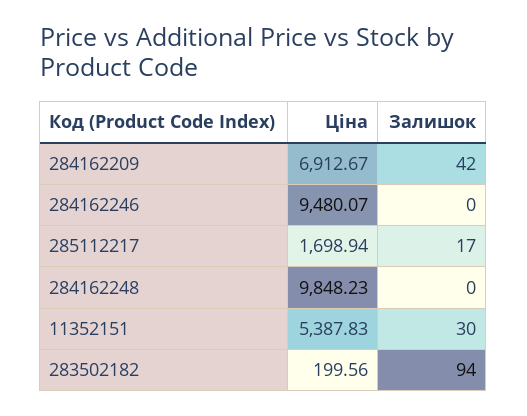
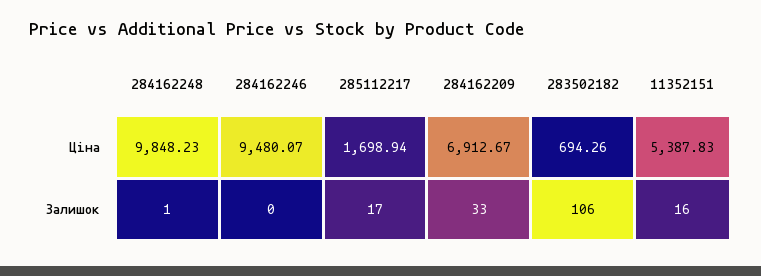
Залишок, 284162209: 42 -> 33
Залишок, 284162248: 0 -> 1
Залишок, 11352151: 30 -> 16
Ціна, 283502182: 199.56 -> 694.26
Залишок, 283502182: 94 -> 106

